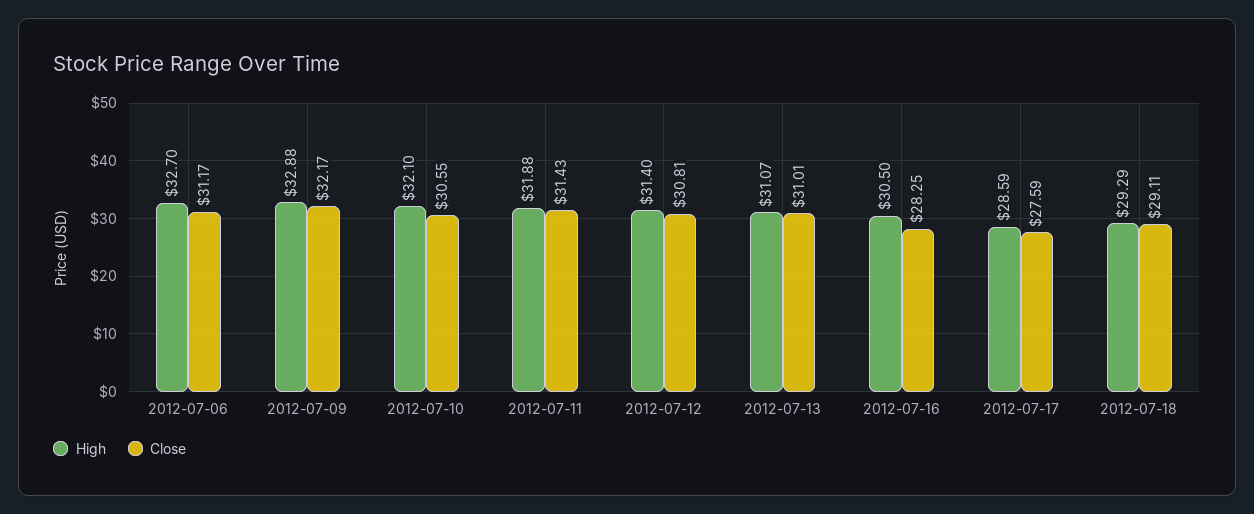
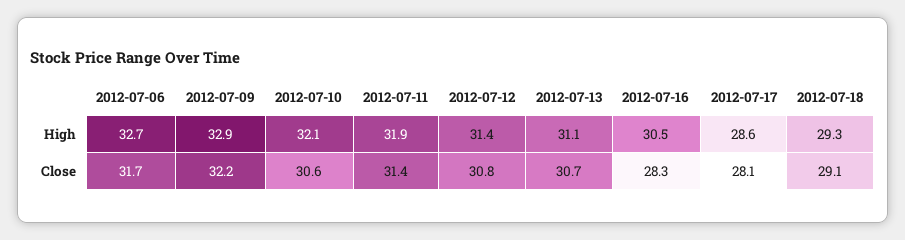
Close, 2012-07-06: 31.17 -> 31.7
Close, 2012-07-13: 31.01 -> 30.7
Close, 2012-07-17: 27.59 -> 28.1

